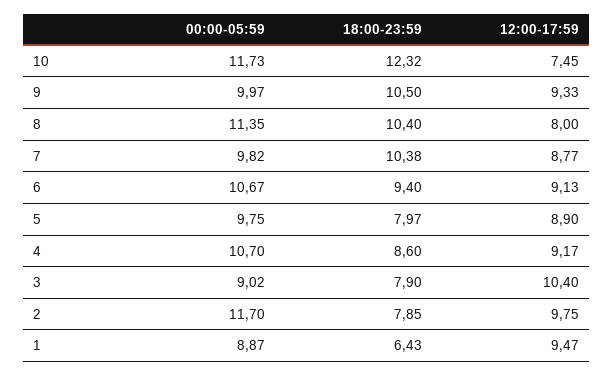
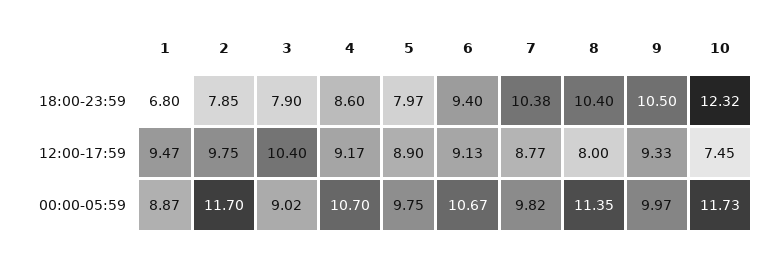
18:00-23:59, 1: 6.43 -> 6.8

